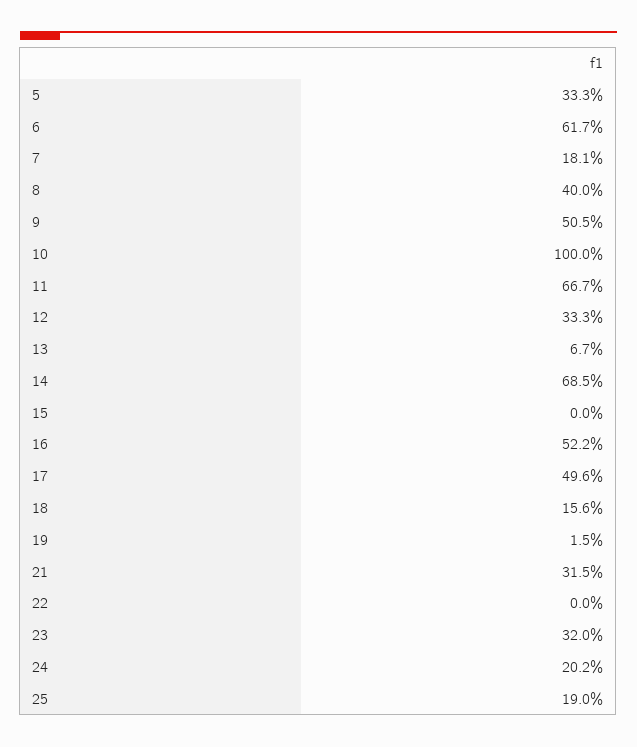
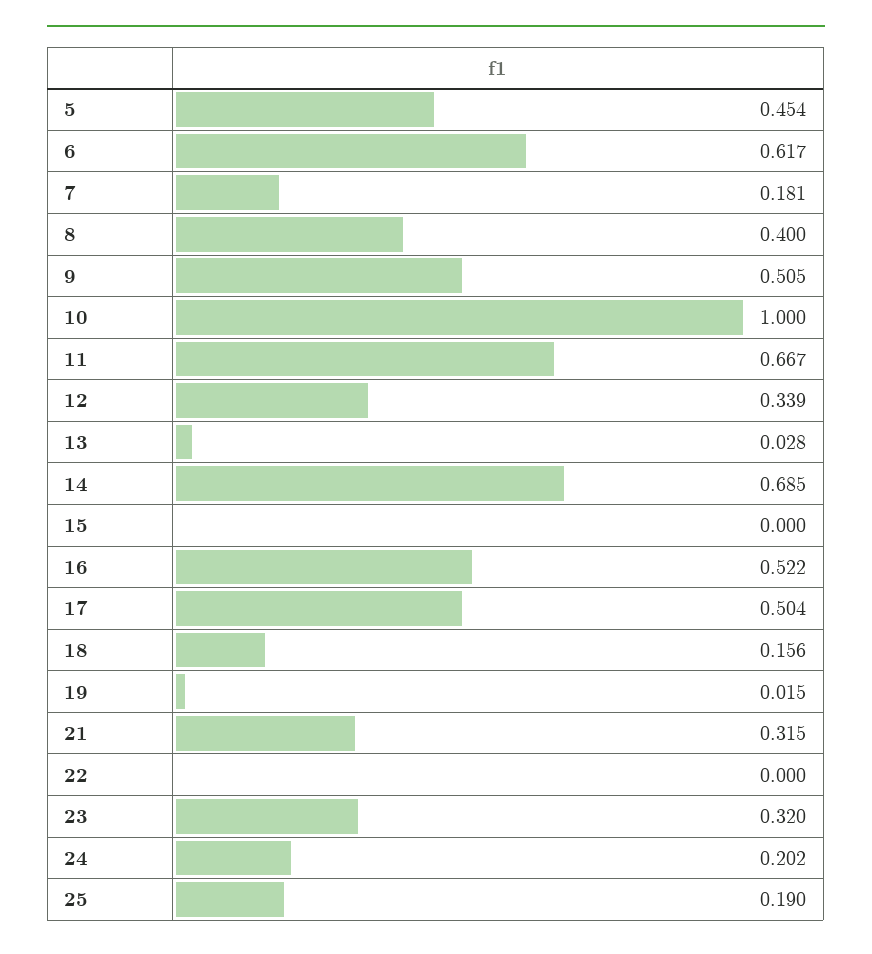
5: 0.333 -> 0.454
12: 0.333 -> 0.339
13: 0.067 -> 0.028
17: 0.496 -> 0.504

